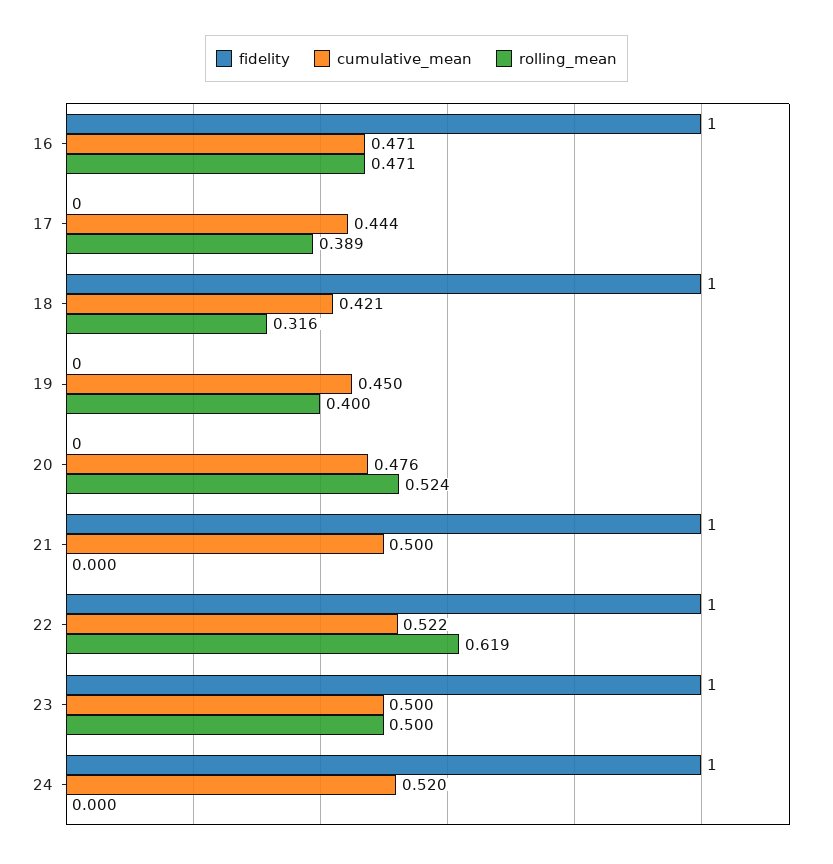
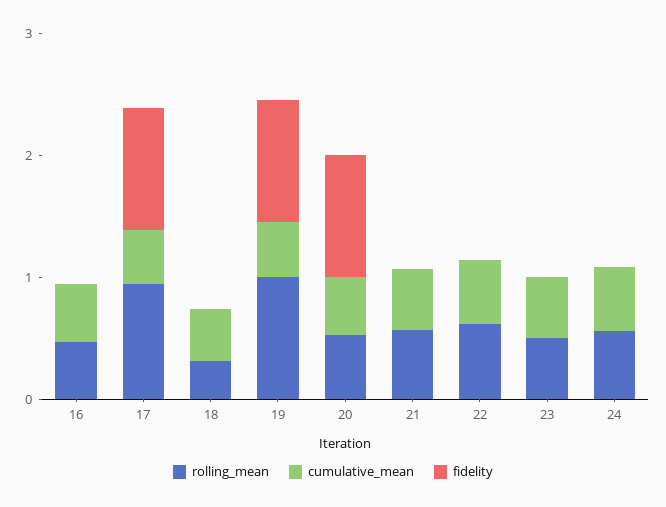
fidelity, 16: 1 -> 0
fidelity, 17: 0 -> 1
rolling_mean, 17: 0.389 -> 1
fidelity, 18: 1 -> 0
fidelity, 19: 0 -> 1
rolling_mean, 19: 0.4 -> 1
fidelity, 20: 0 -> 1
fidelity, 21: 1 -> 0
rolling_mean, 21: 0 -> 0.6
fidelity, 22: 1 -> 0
fidelity, 23: 1 -> 0
fidelity, 24: 1 -> 0
rolling_mean, 24: 0 -> 0.6

